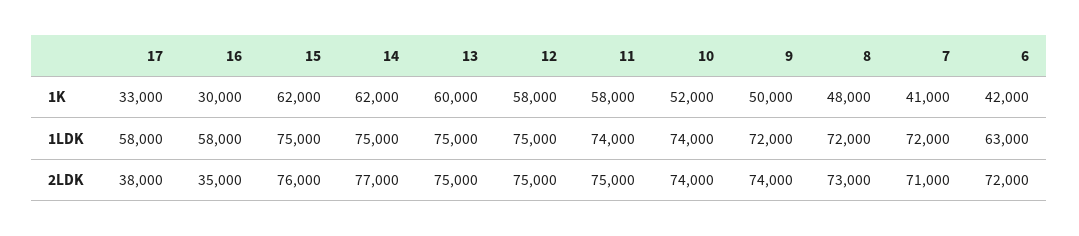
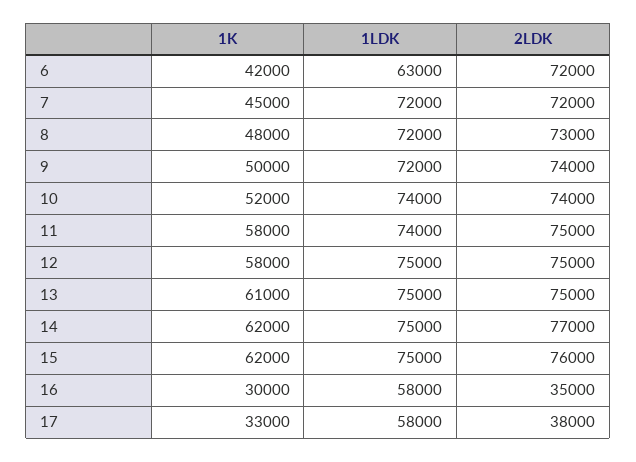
13, 1K: 60000 -> 61000
7, 1K: 41000 -> 45000
7, 2LDK: 71000 -> 72000

